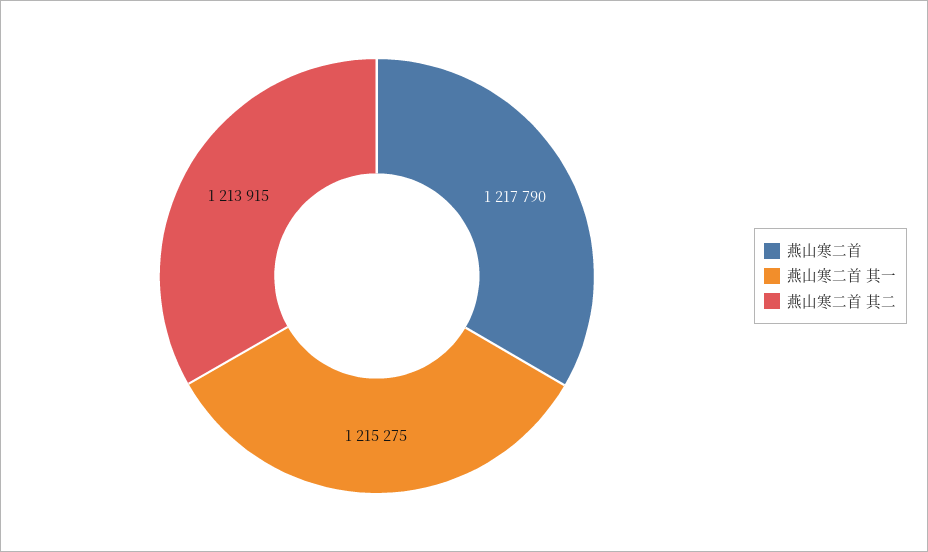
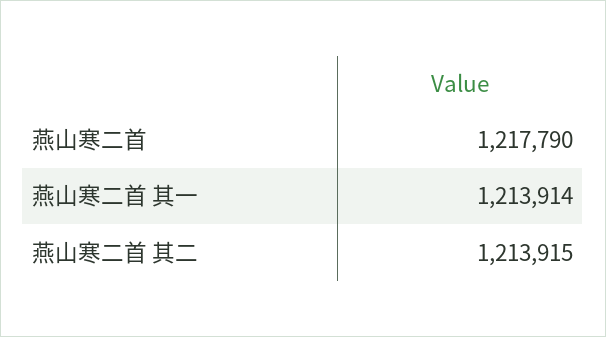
燕山寒二首 其一: 1215275 -> 1213914

